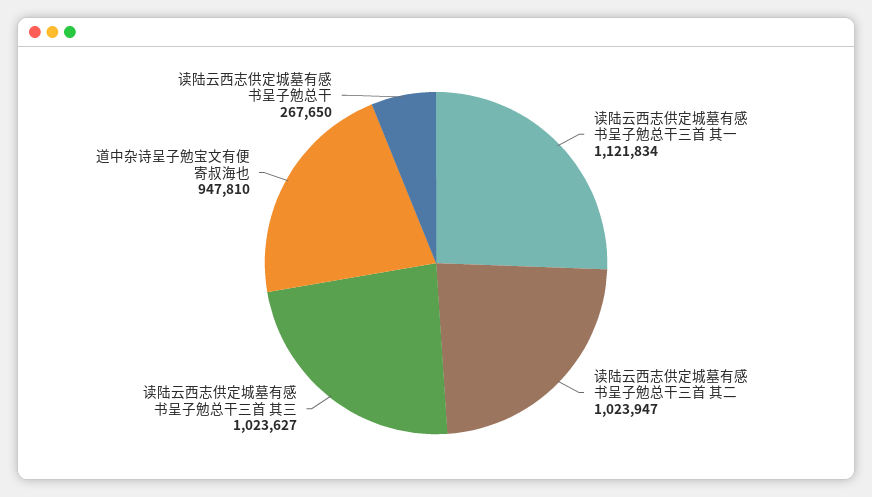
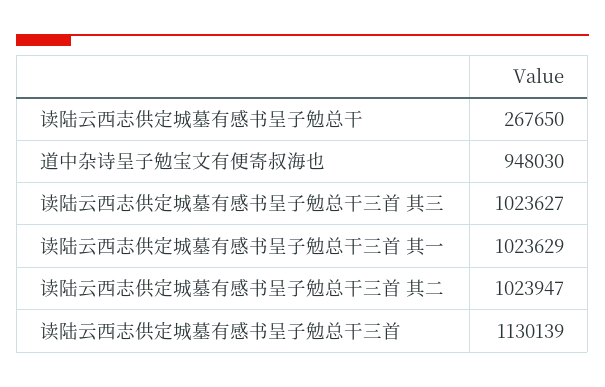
读陆云西志供定城墓有感书呈子勉总干三首 其一: 1121834 -> 1023629
道中杂诗呈子勉宝文有便寄叔海也: 947810 -> 948030
读陆云西志供定城墓有感书呈子勉总干三首: none -> 1130139

